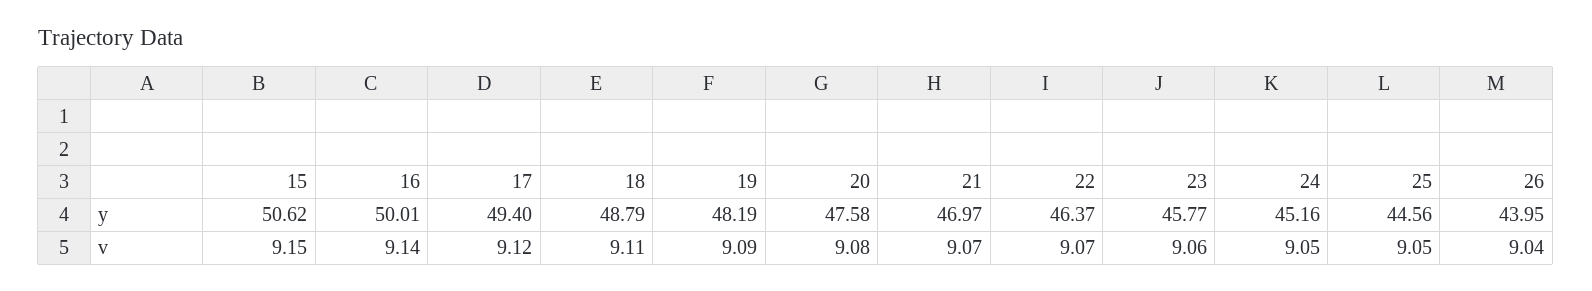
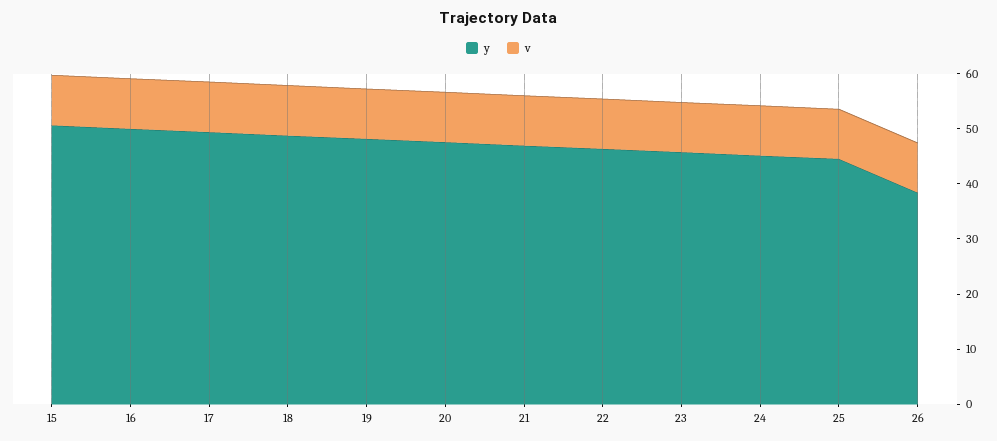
y, 26: 43.95 -> 38

